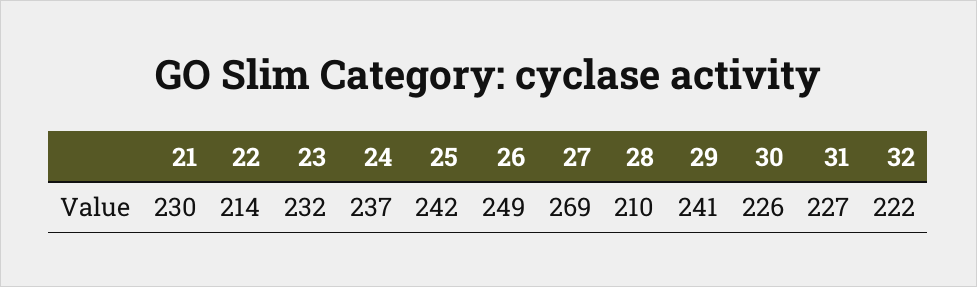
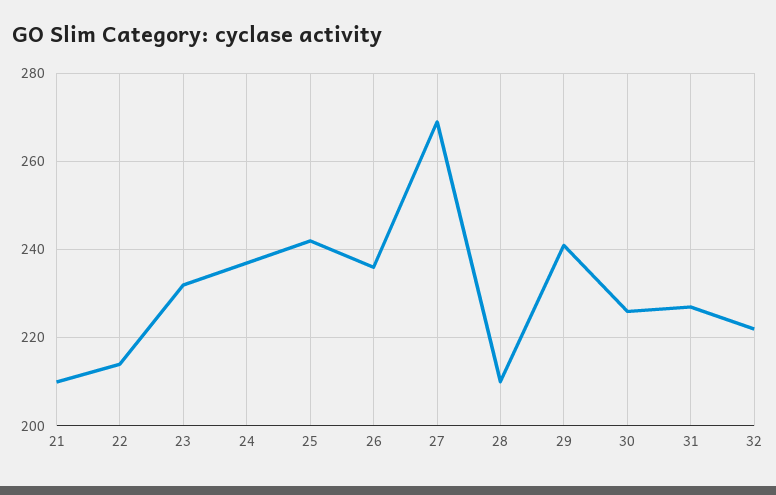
21: 230 -> 210
26: 249 -> 235

